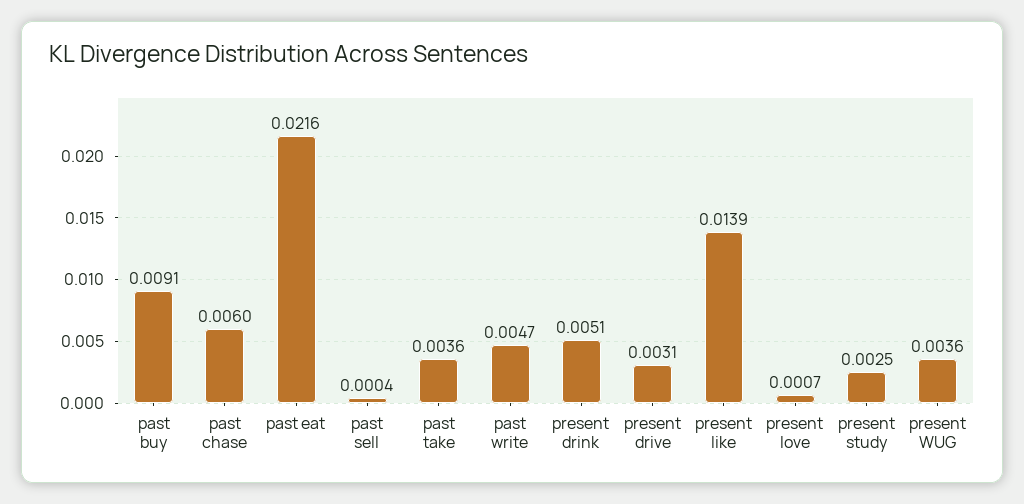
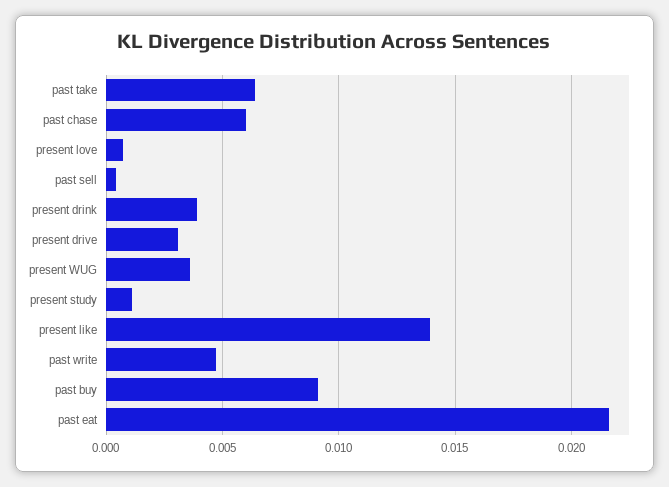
past take: 0.0036 -> 0.0065
present drink: 0.0051 -> 0.004
present study: 0.0025 -> 0.001

